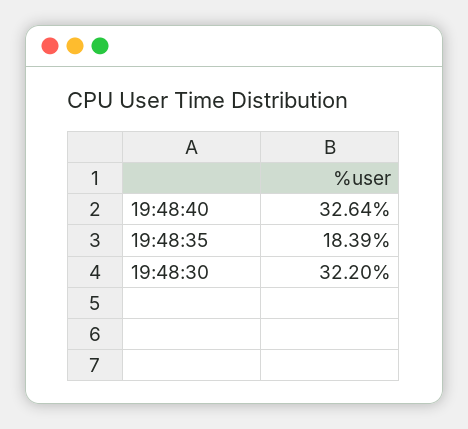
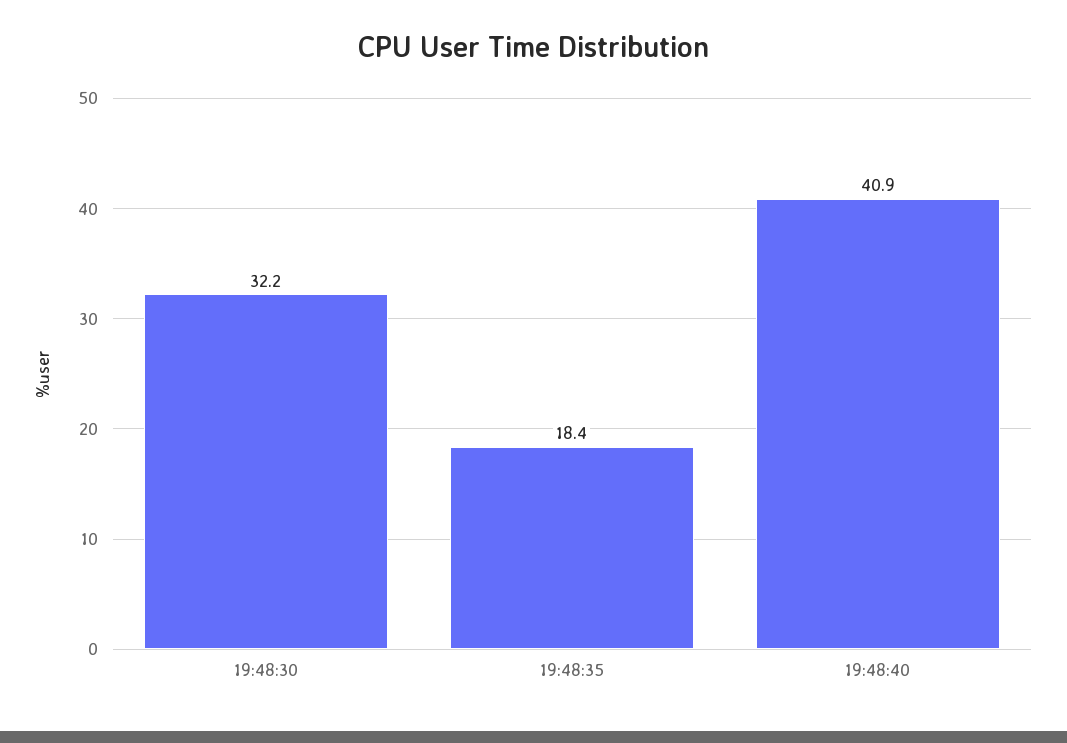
19:48:40: 32.64 -> 40.9

